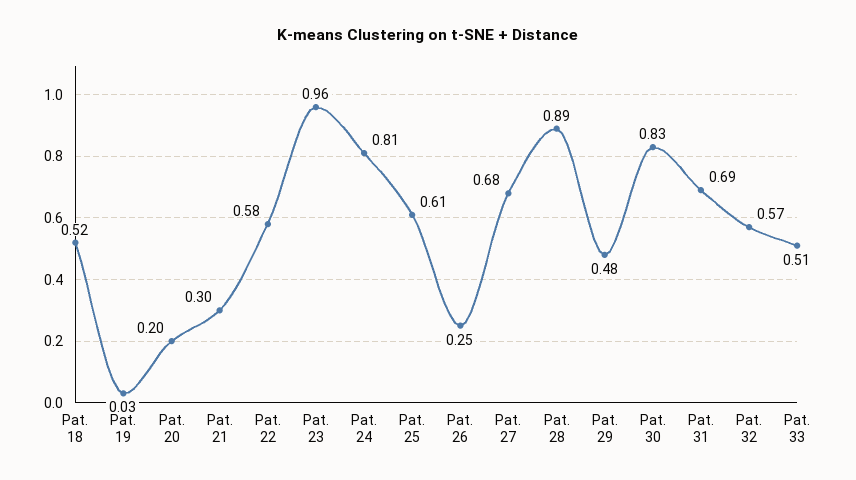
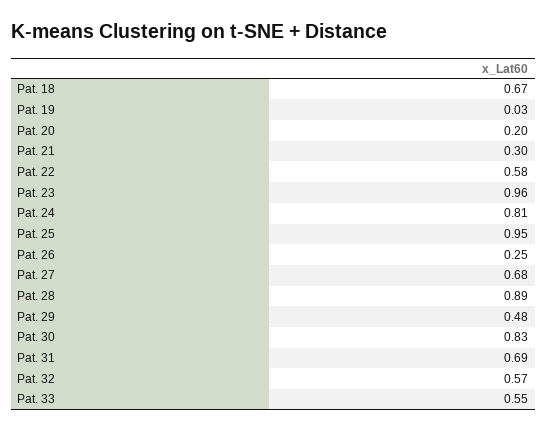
Pat. 18: 0.52 -> 0.67
Pat. 25: 0.61 -> 0.95
Pat. 33: 0.51 -> 0.55

